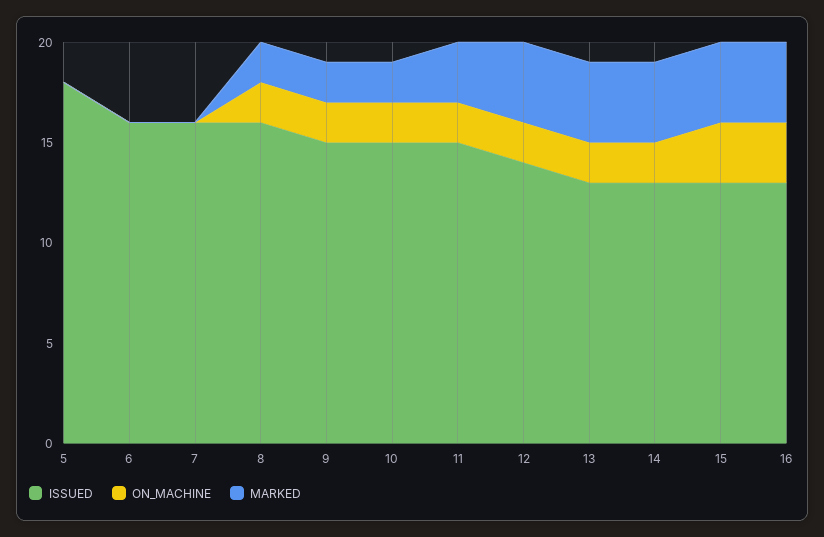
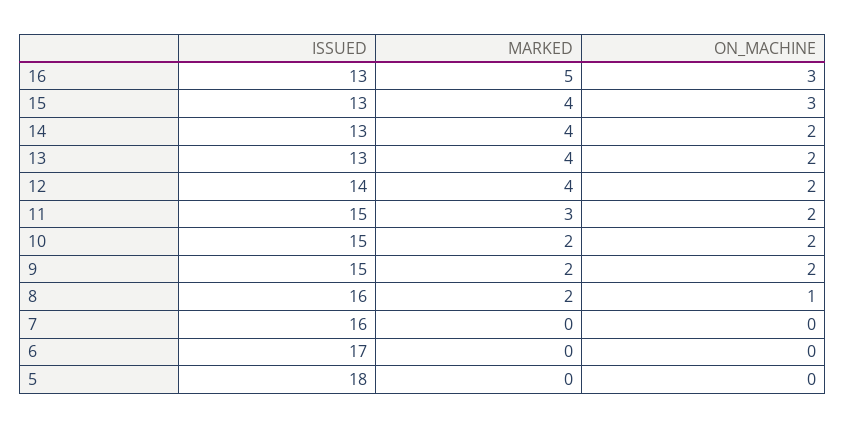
ISSUED, 6: 16 -> 17
ON_MACHINE, 8: 2 -> 1
MARKED, 16: 4 -> 5

